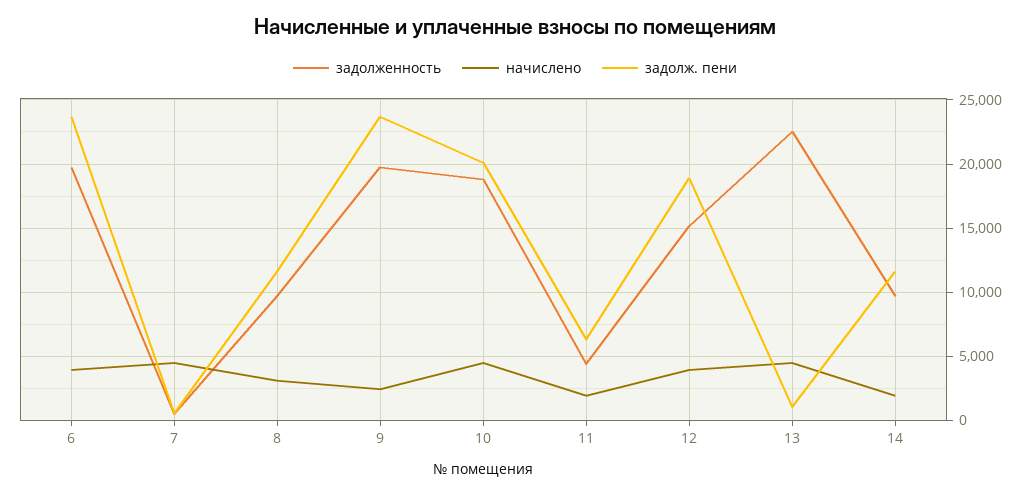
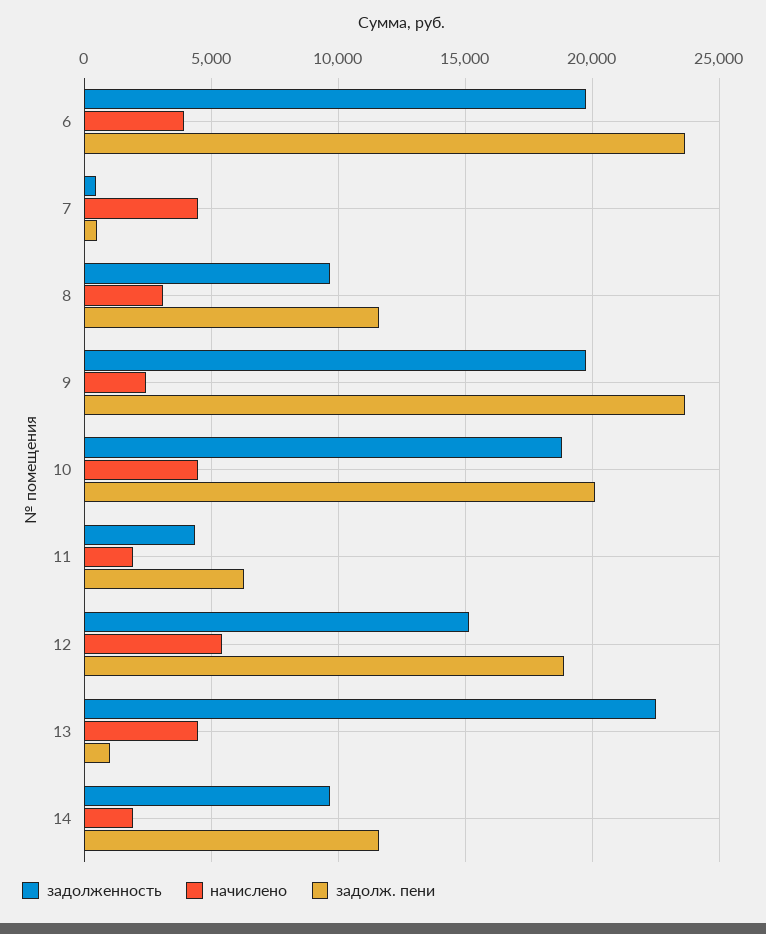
начислено, 12: 4000 -> 5500

